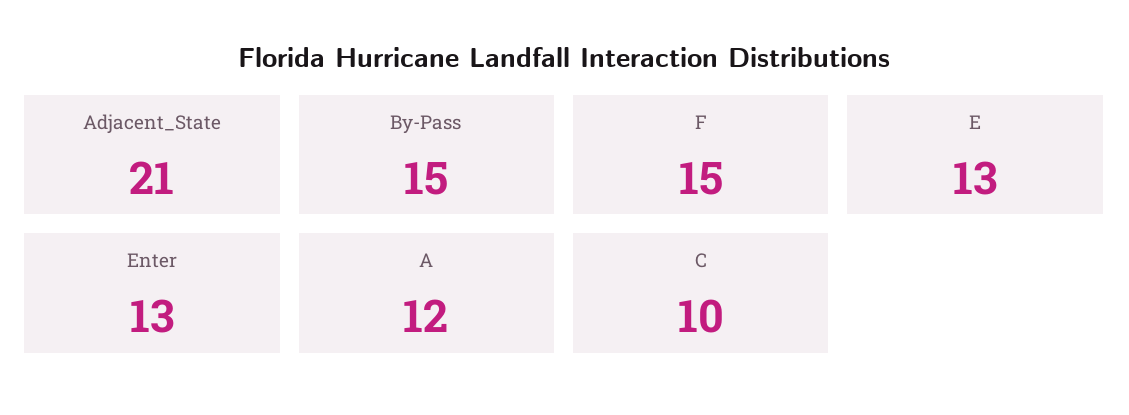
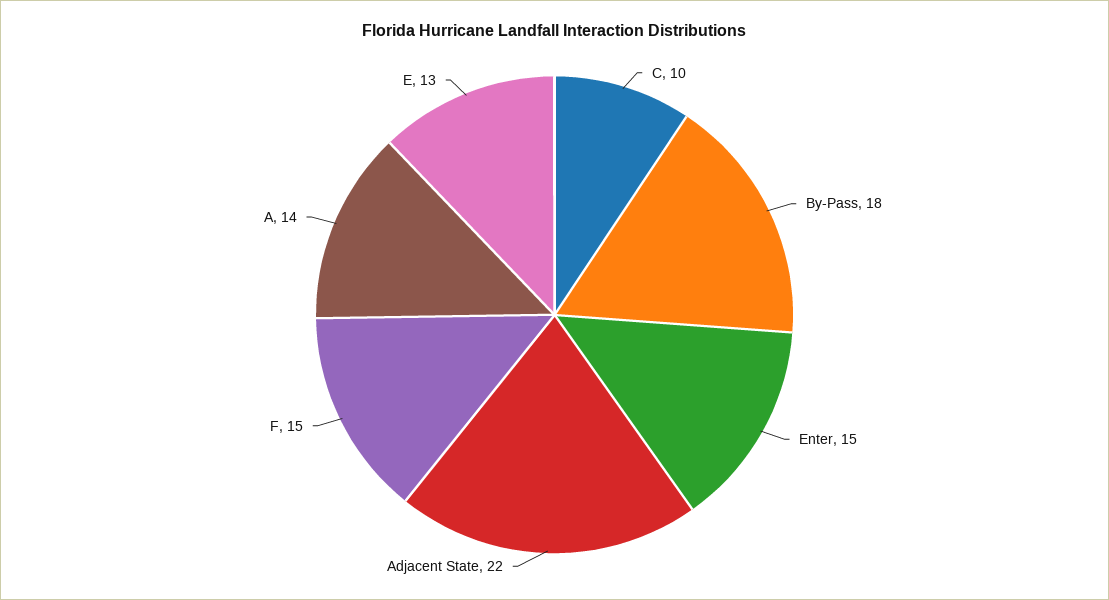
Adjacent_State: 21 -> 22
By-Pass: 15 -> 18
Enter: 13 -> 15
A: 12 -> 14

